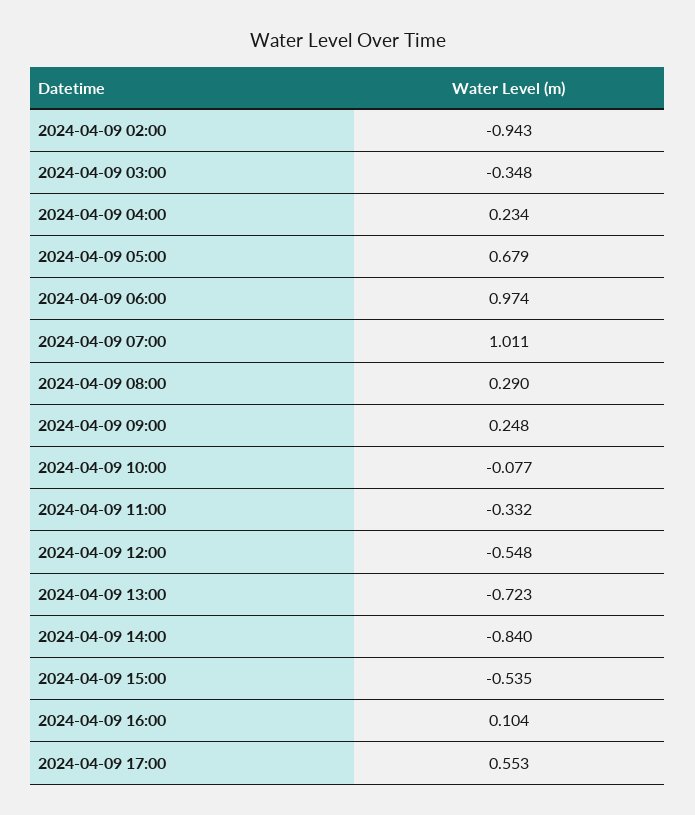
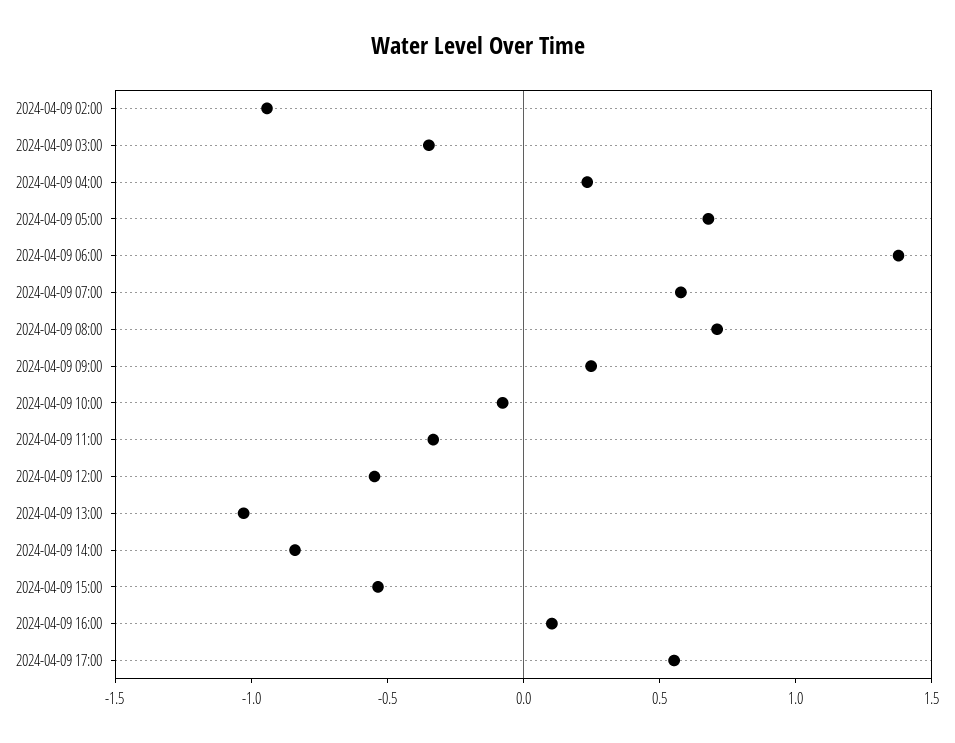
2024-04-09 06:00: 0.974 -> 1.4
2024-04-09 07:00: 1.011 -> 0.6
2024-04-09 08:00: 0.29 -> 0.7
2024-04-09 13:00: -0.723 -> -1

